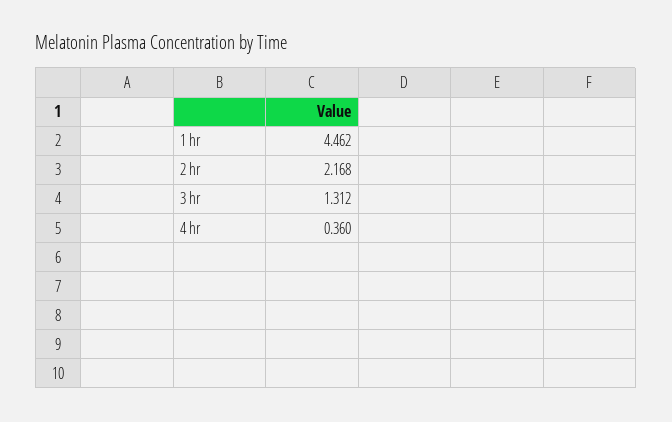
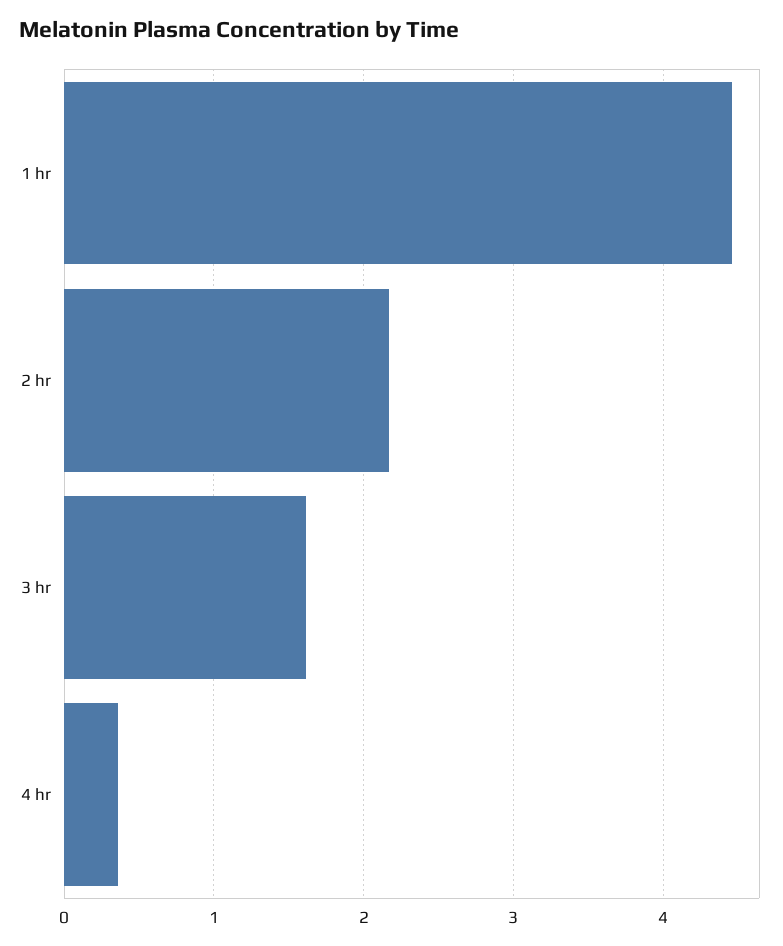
3 hr: 1.312 -> 1.6

